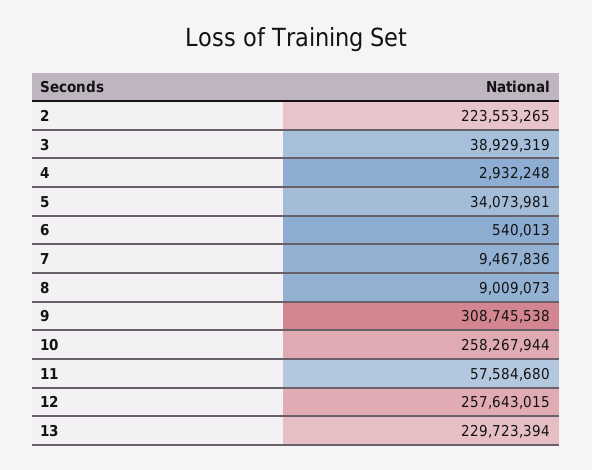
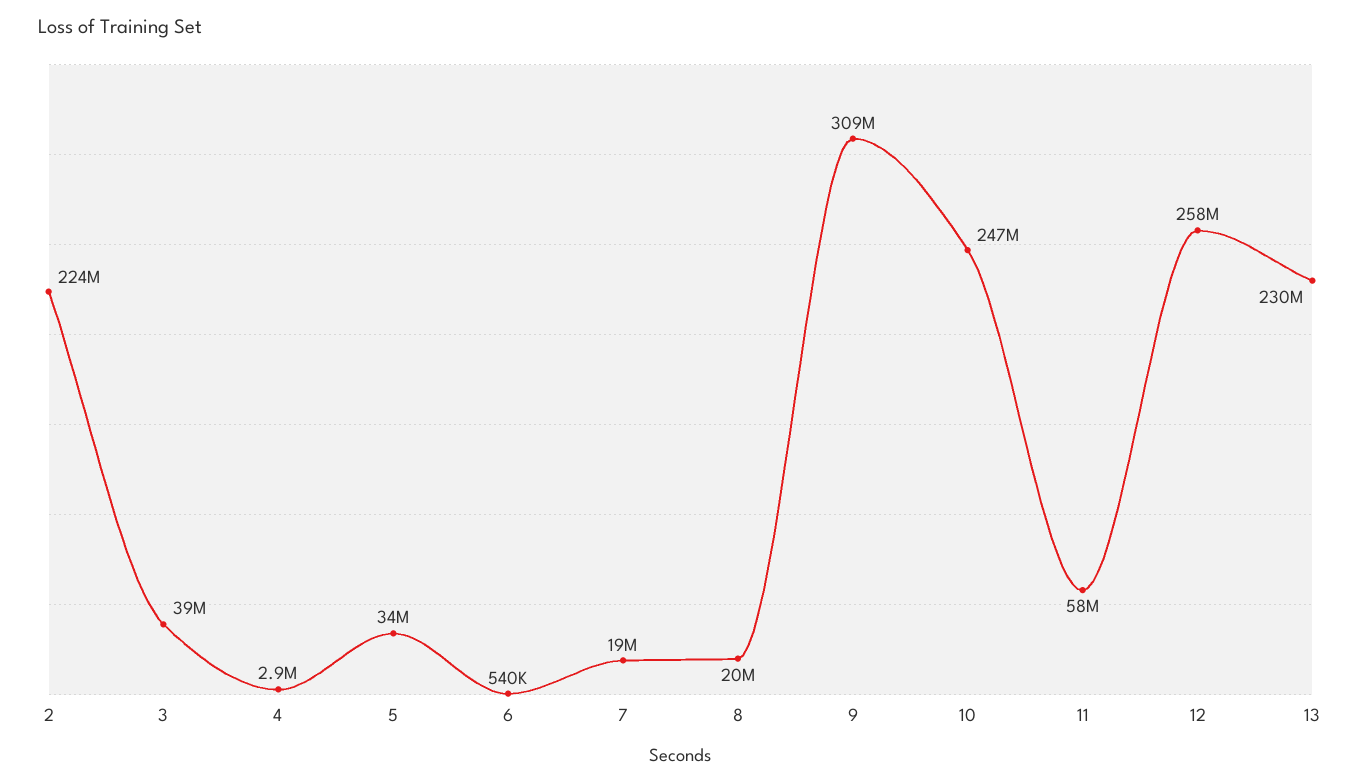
7: 9467836 -> 19000000
8: 9009073 -> 20000000
10: 258267944 -> 247000000

